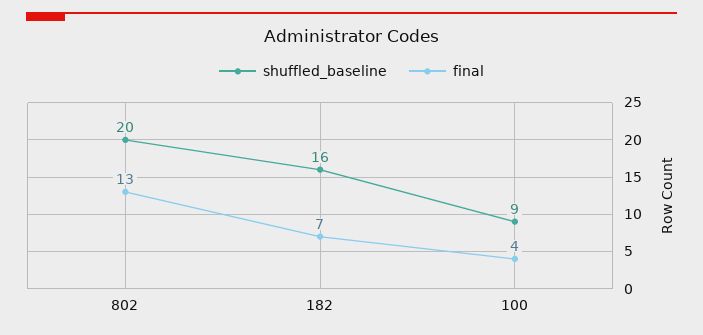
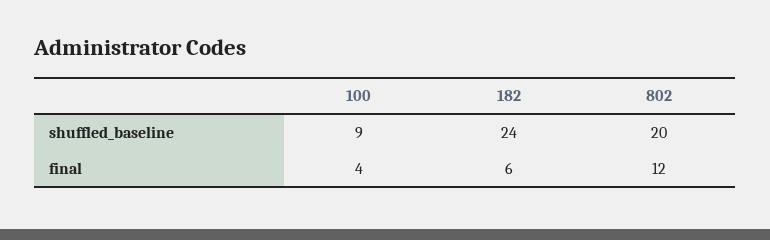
final, 802: 13 -> 12
shuffled_baseline, 182: 16 -> 24
final, 182: 7 -> 6

